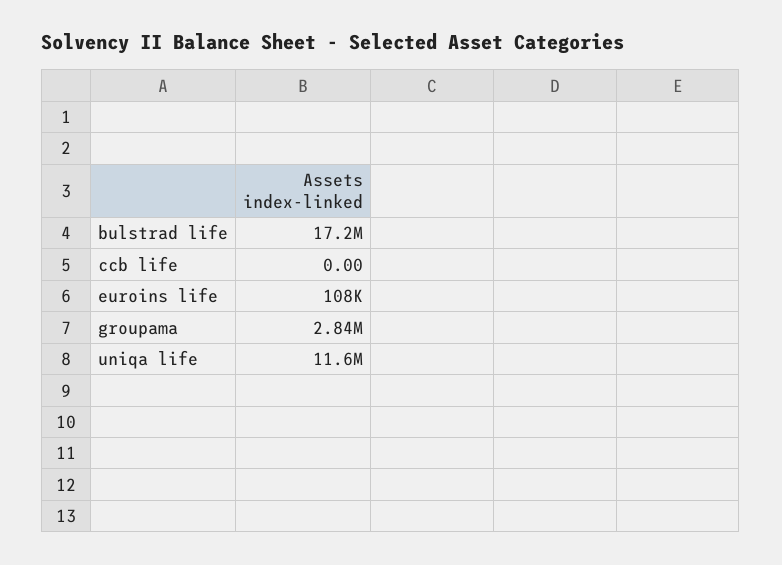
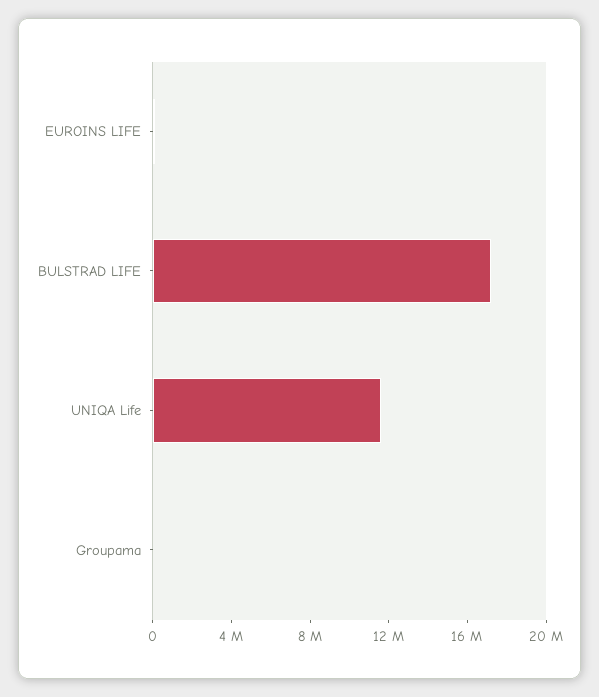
ccb life: 0 -> none
groupama: 2840000 -> 0

